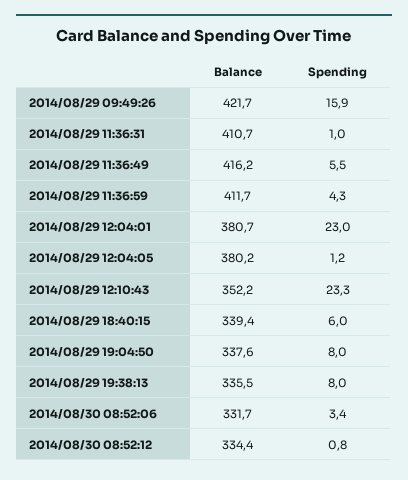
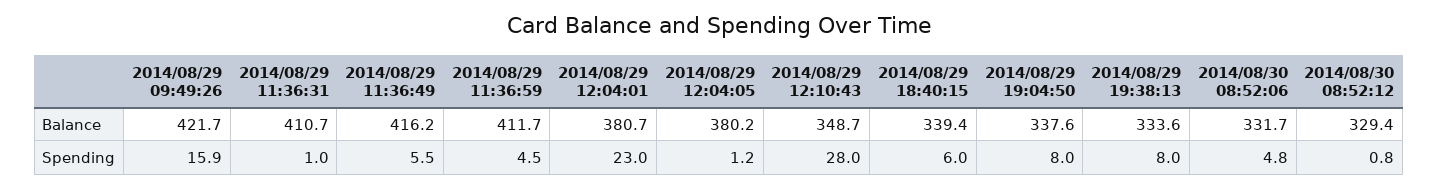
Spending, 2014/08/29 11:36:59: 4.3 -> 4.5
Balance, 2014/08/29 12:10:43: 352.2 -> 348.7
Spending, 2014/08/29 12:10:43: 23.3 -> 28
Balance, 2014/08/29 19:38:13: 335.5 -> 333.6
Spending, 2014/08/30 08:52:06: 3.4 -> 4.8
Balance, 2014/08/30 08:52:12: 334.4 -> 329.4

